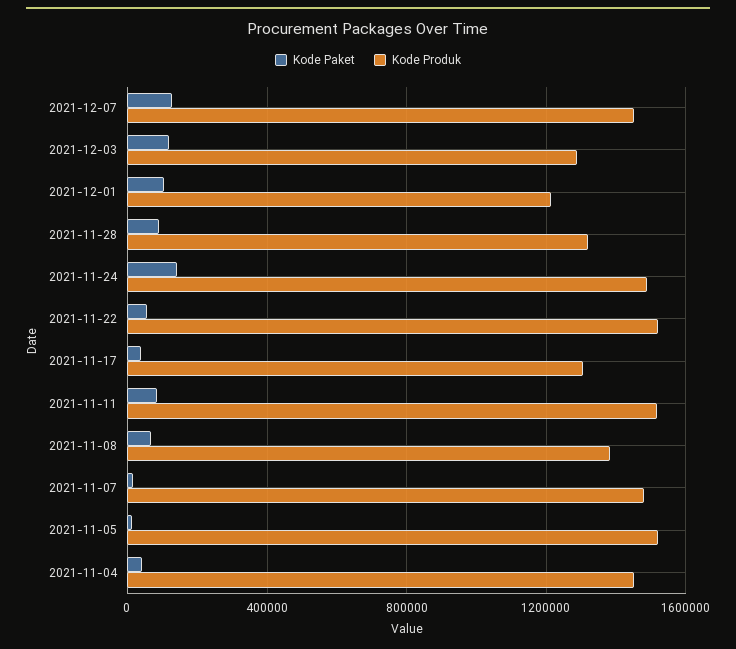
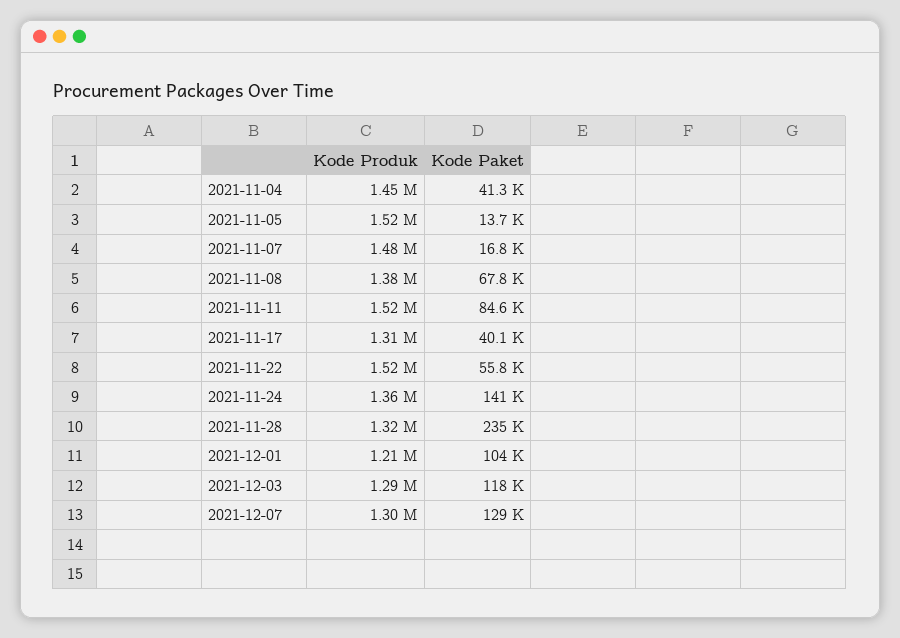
Kode Produk, 2021-12-07: 1450000 -> 1300000
Kode Paket, 2021-11-28: 100000 -> 235000
Kode Produk, 2021-11-24: 1500000 -> 1360000

